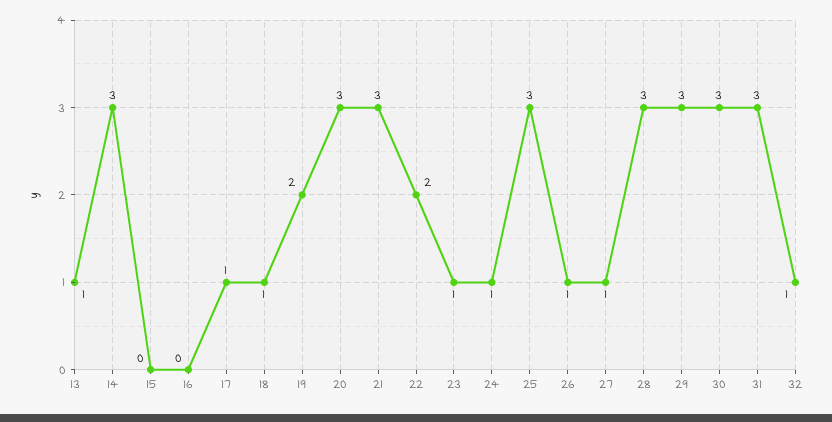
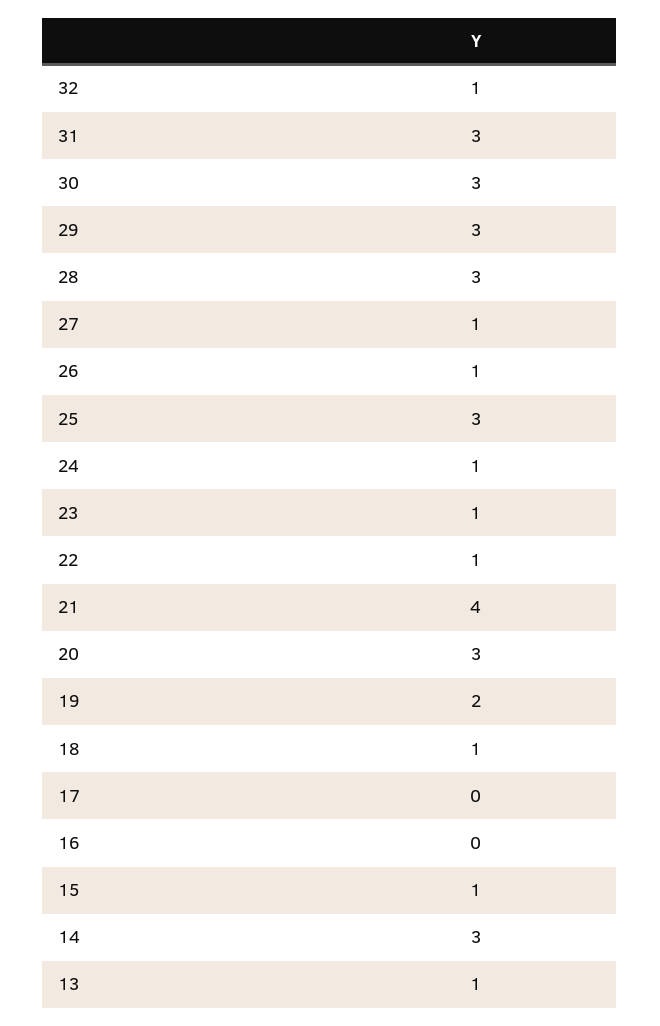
15: 0 -> 1
17: 1 -> 0
21: 3 -> 4
22: 2 -> 1

